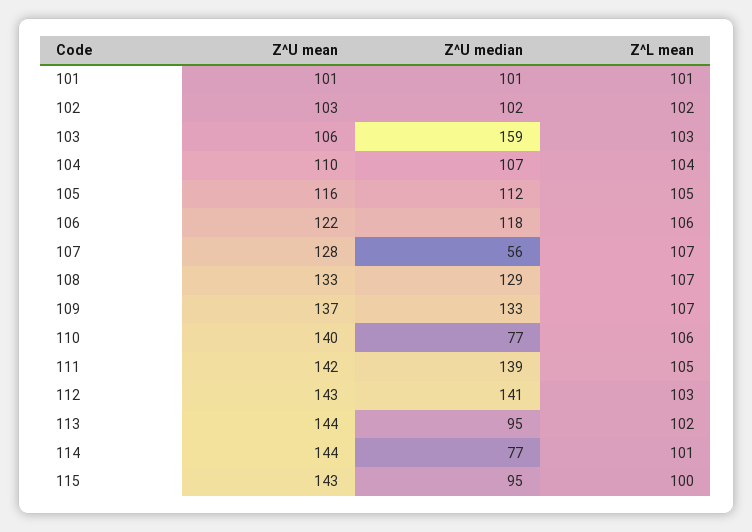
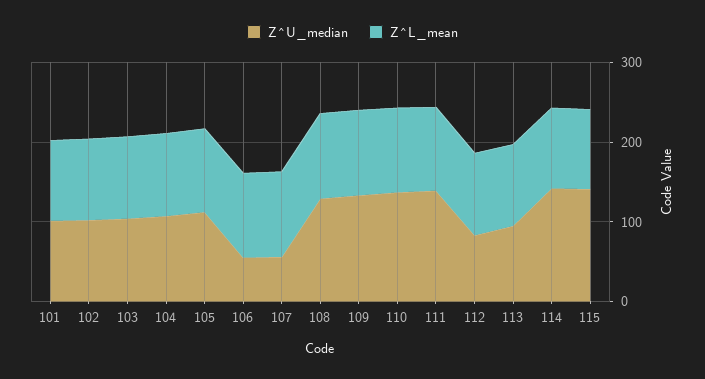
Z^U mean, 101: 101 -> none
Z^U mean, 102: 103 -> none
Z^U mean, 103: 106 -> none
Z^U median, 103: 159 -> 100
Z^U mean, 104: 110 -> none
Z^U mean, 105: 116 -> none
Z^U mean, 106: 122 -> none
Z^U median, 106: 118 -> 60
Z^U mean, 107: 128 -> none
Z^U mean, 108: 133 -> none
Z^U mean, 109: 137 -> none
Z^U mean, 110: 140 -> none
Z^U median, 110: 77 -> 140
Z^U mean, 111: 142 -> none
Z^U mean, 112: 143 -> none
Z^U median, 112: 141 -> 80
Z^U mean, 113: 144 -> none
Z^U mean, 114: 144 -> none
Z^U median, 114: 77 -> 140
Z^U mean, 115: 143 -> none
Z^U median, 115: 95 -> 140

